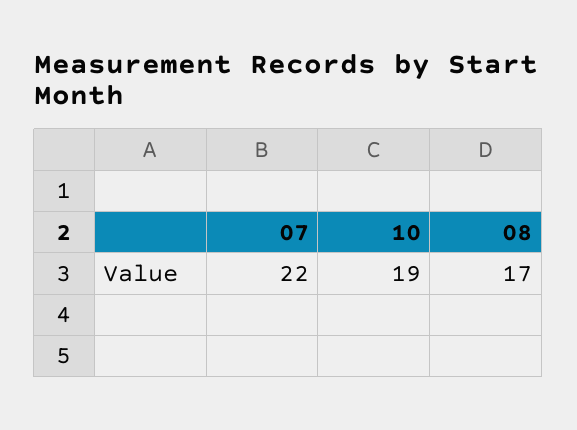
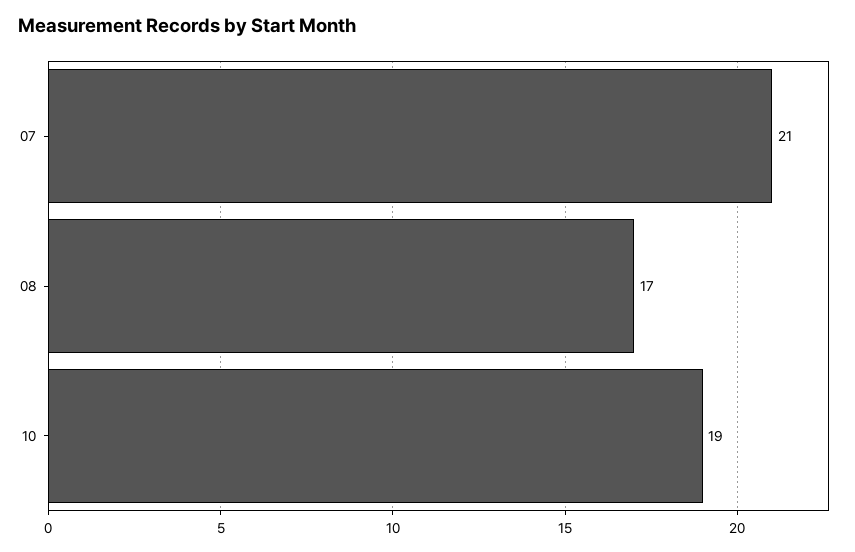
07: 22 -> 21

